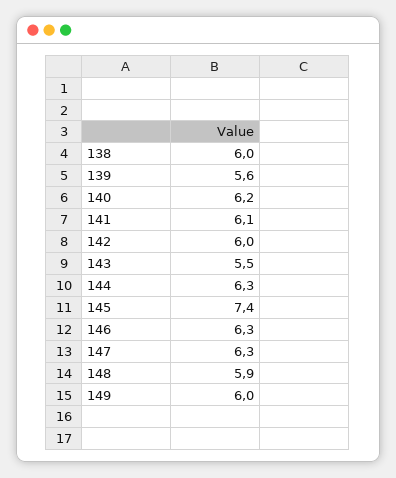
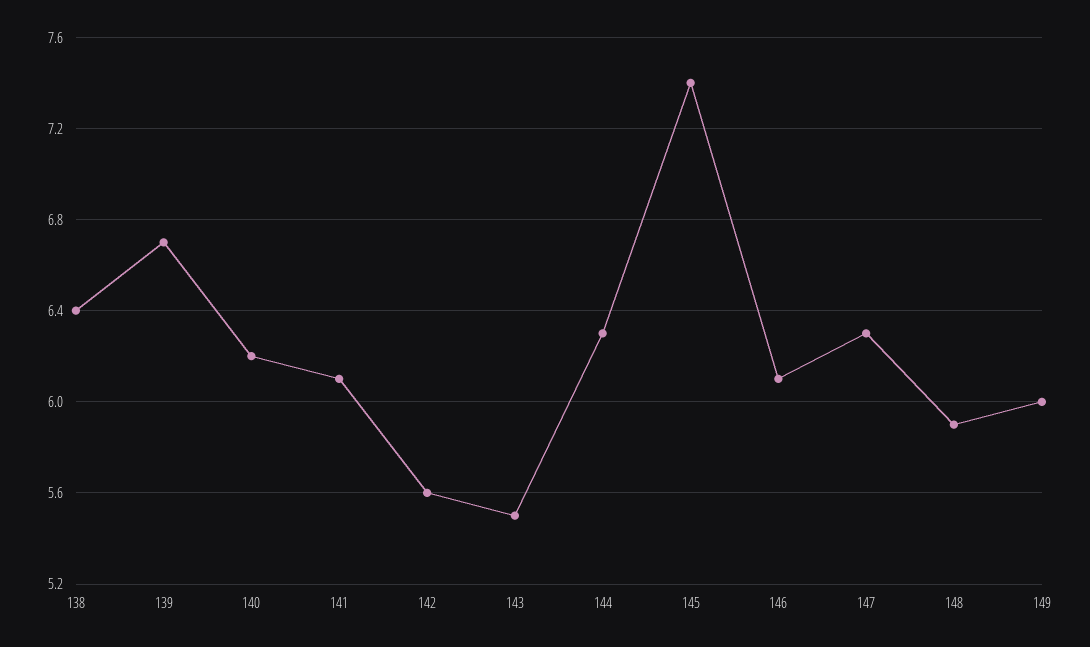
138: 6 -> 6.4
139: 5.6 -> 6.7
142: 6 -> 5.6
146: 6.3 -> 6.1

